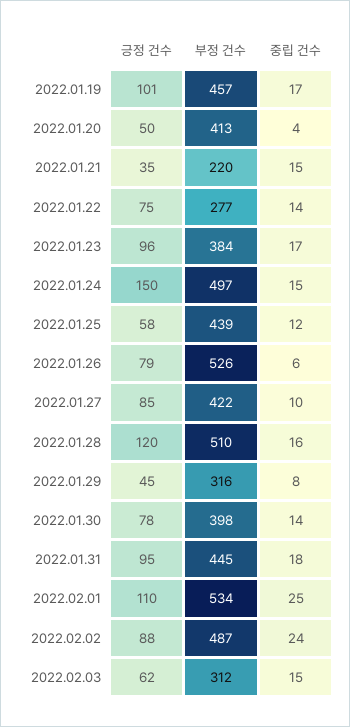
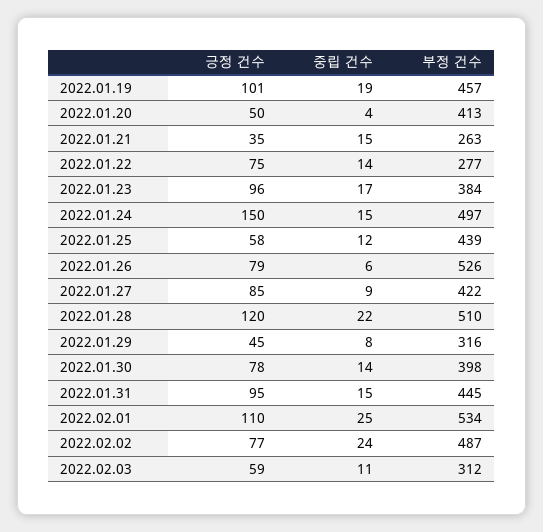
중립 건수, 2022.01.19: 17 -> 19
부정 건수, 2022.01.21: 220 -> 263
중립 건수, 2022.01.27: 10 -> 9
중립 건수, 2022.01.28: 16 -> 22
중립 건수, 2022.01.31: 18 -> 15
긍정 건수, 2022.02.02: 88 -> 77
긍정 건수, 2022.02.03: 62 -> 59
중립 건수, 2022.02.03: 15 -> 11

